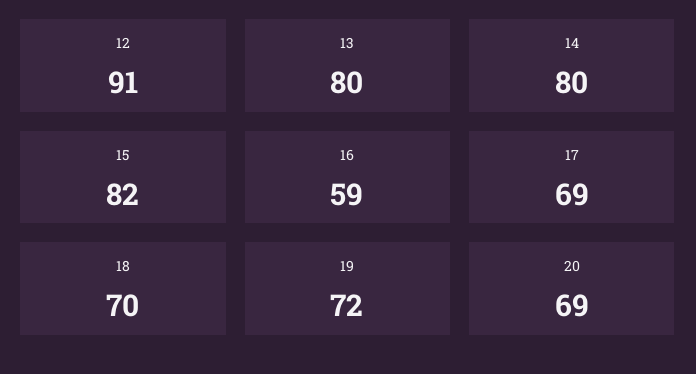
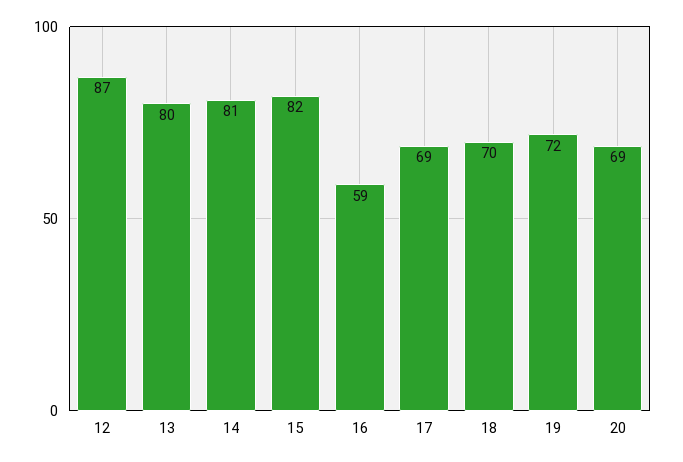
12: 91 -> 87
14: 80 -> 81

